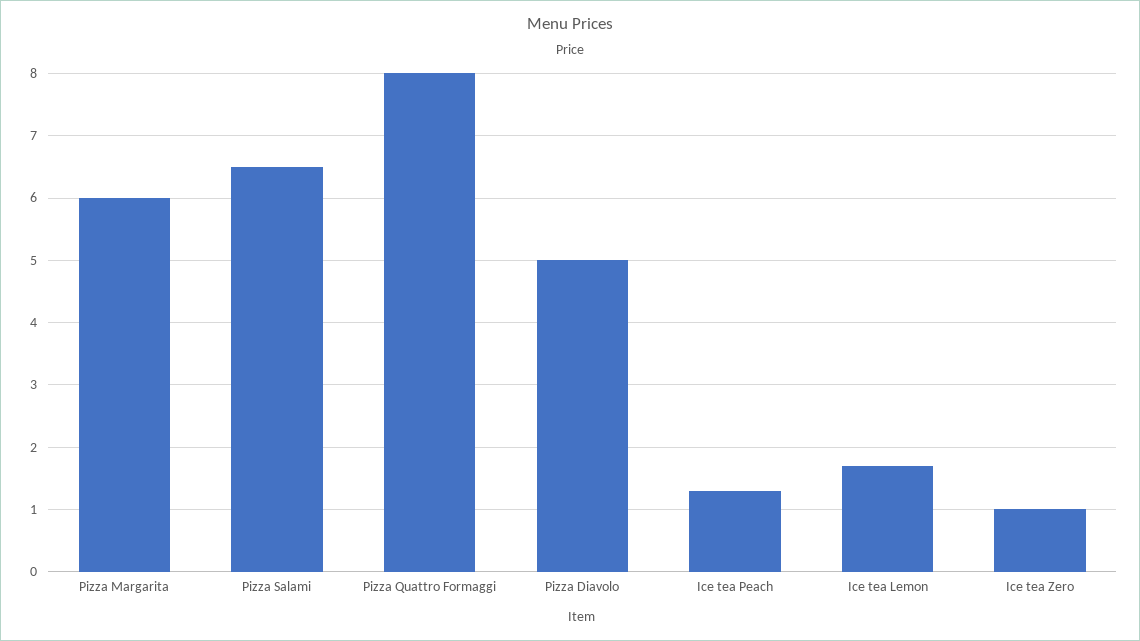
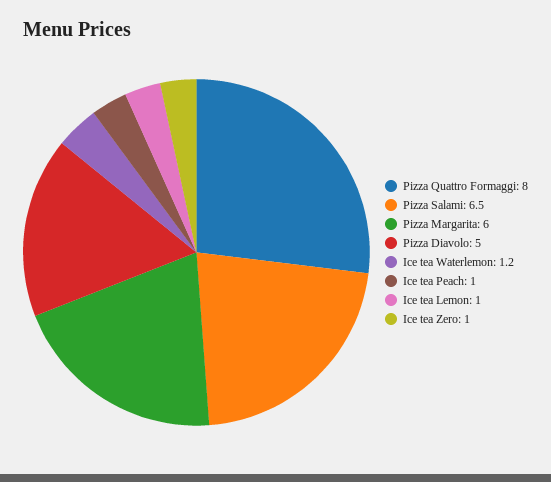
Ice tea Peach: 1.3 -> 1
Ice tea Lemon: 1.7 -> 1
Ice tea Waterlemon: none -> 1.2

